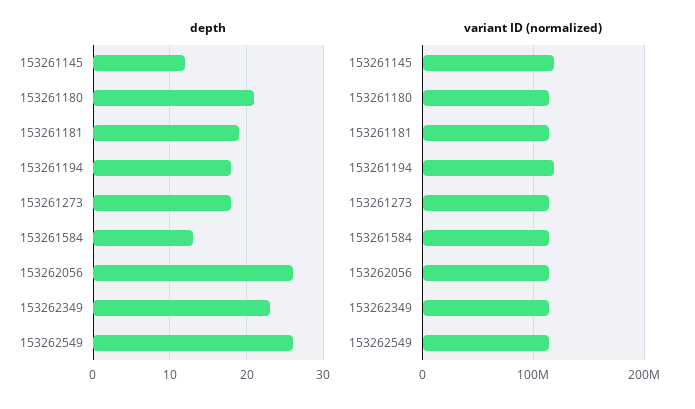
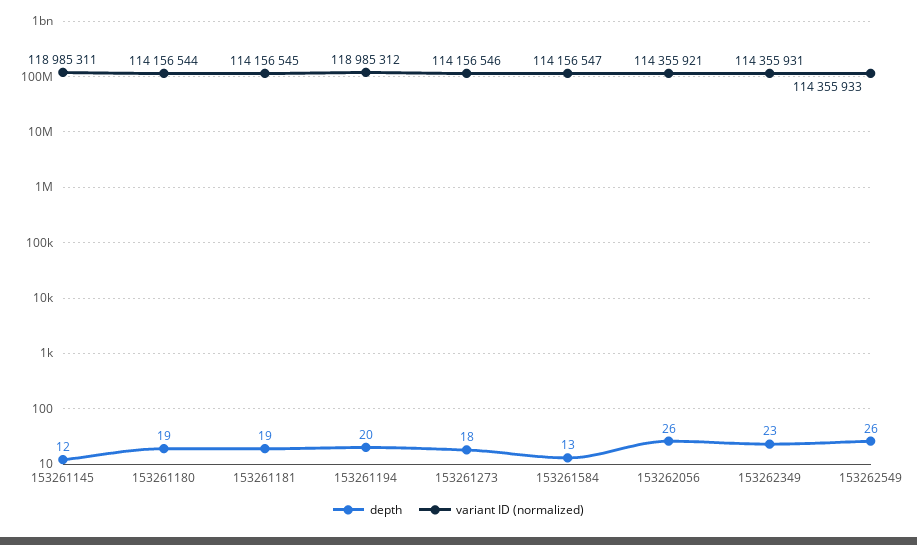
depth, 153261180: 21 -> 19
depth, 153261194: 18 -> 20

